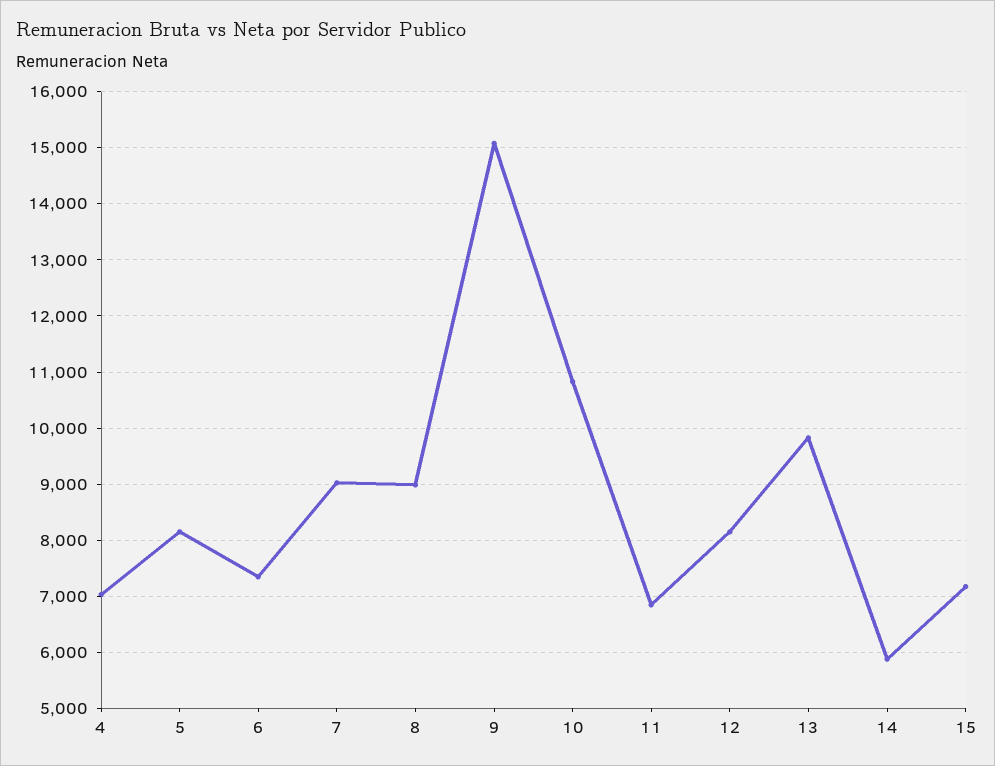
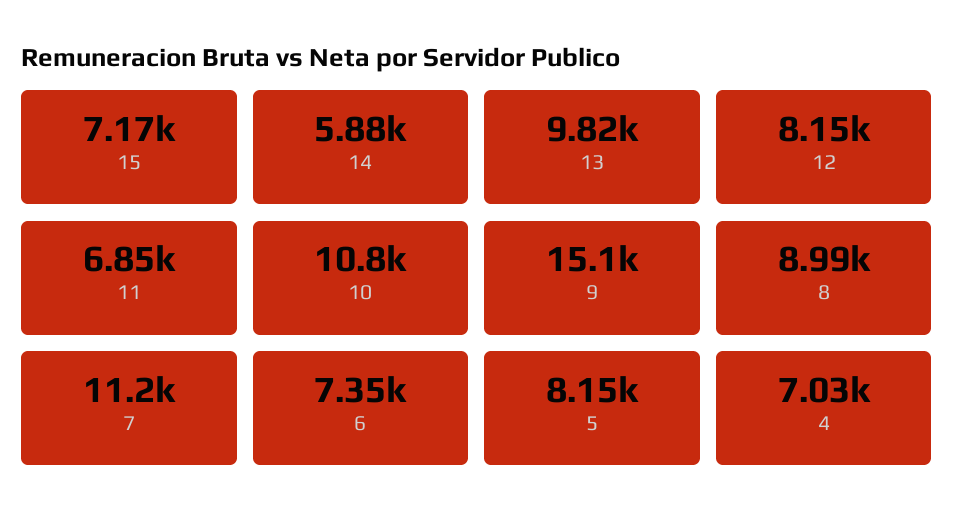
7: 9000 -> 11200

